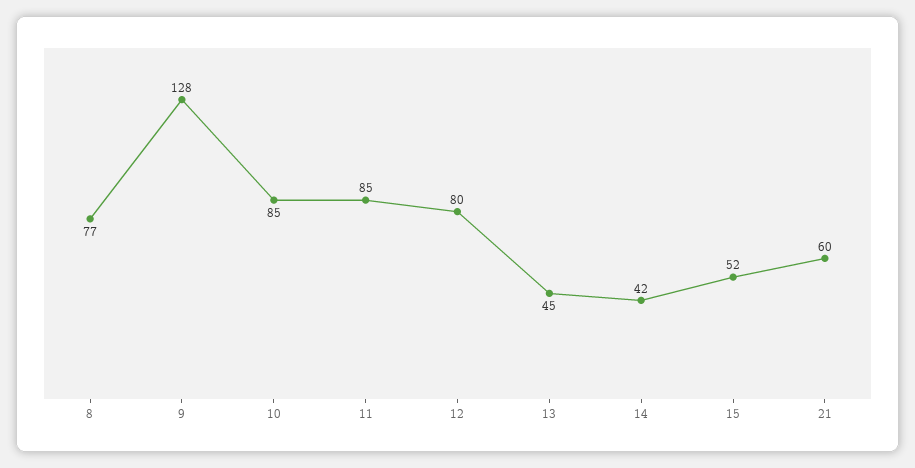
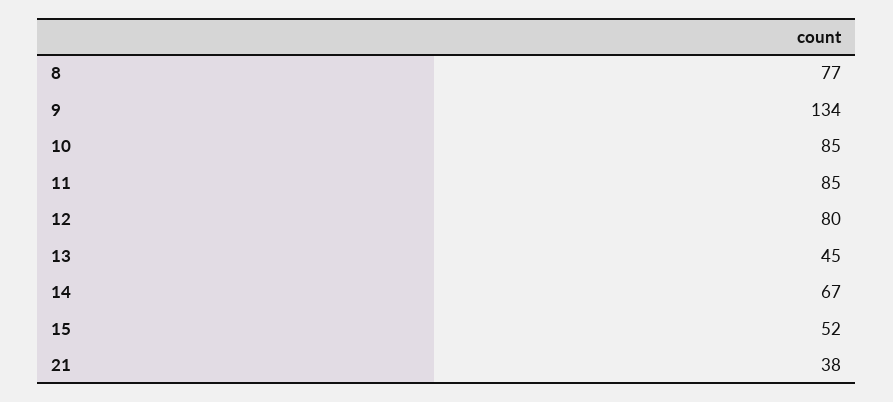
9: 128 -> 134
14: 42 -> 67
21: 60 -> 38

